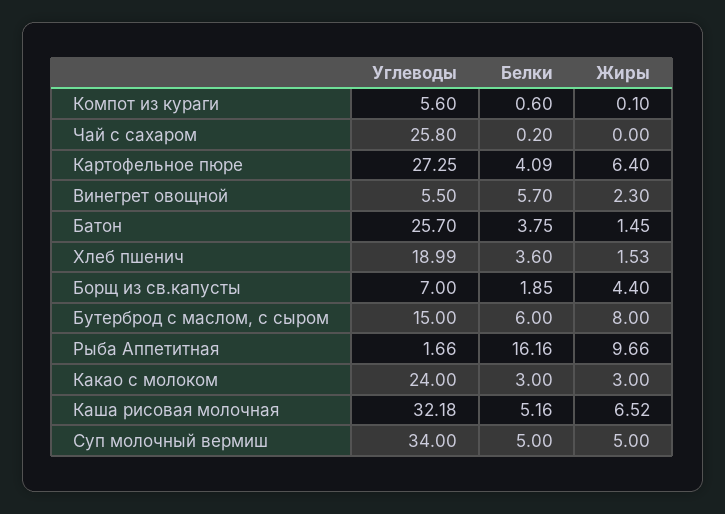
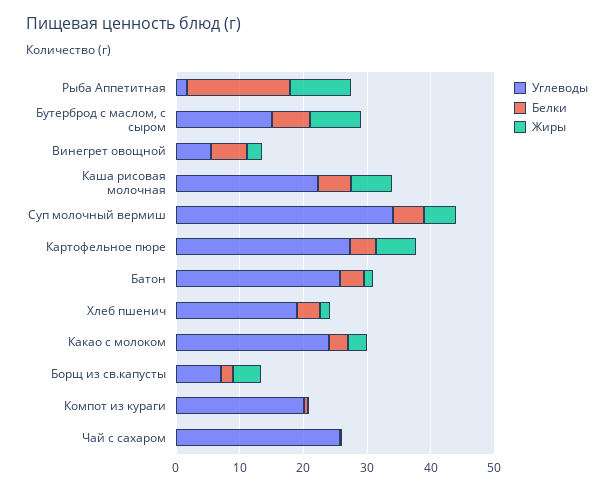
Углеводы, Компот из кураги: 5.6 -> 20
Углеводы, Каша рисовая молочная: 32.18 -> 22

